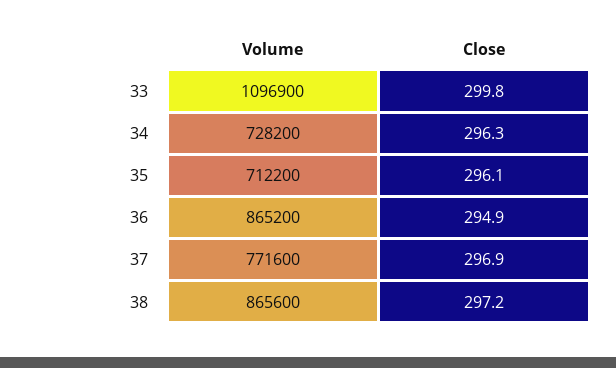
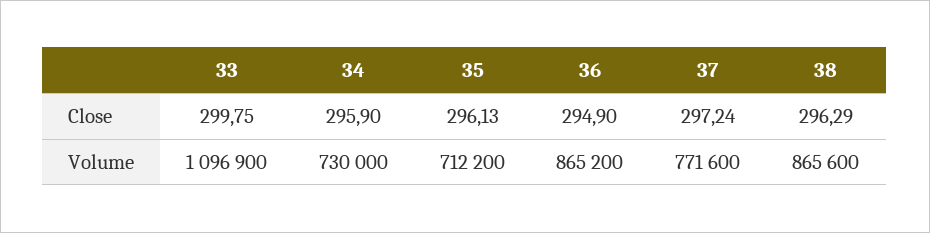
Volume, 34: 728200 -> 730000
Close, 34: 296.3 -> 295.9
Close, 37: 296.9 -> 297.24
Close, 38: 297.2 -> 296.29

